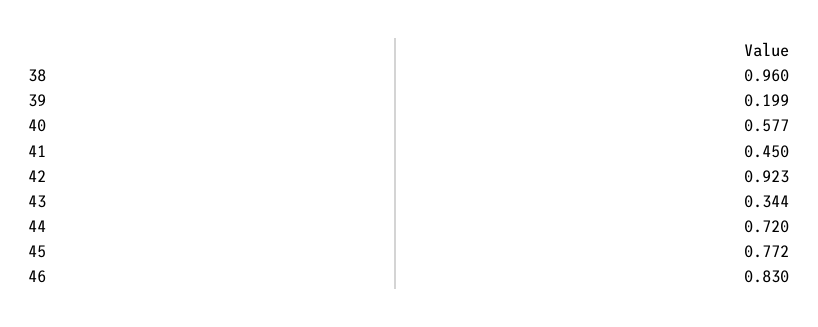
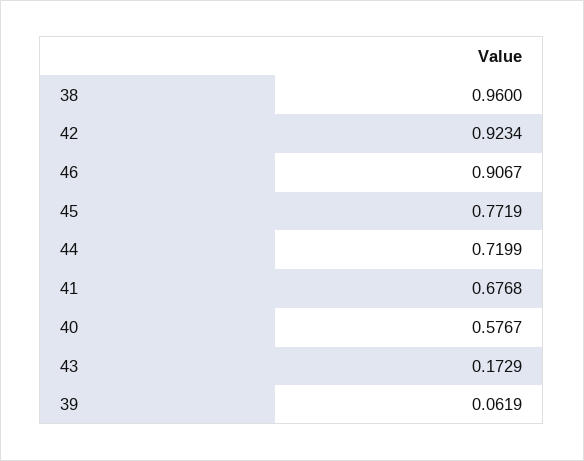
39: 0.199 -> 0.0619
41: 0.45 -> 0.6768
43: 0.344 -> 0.1729
46: 0.83 -> 0.9067

